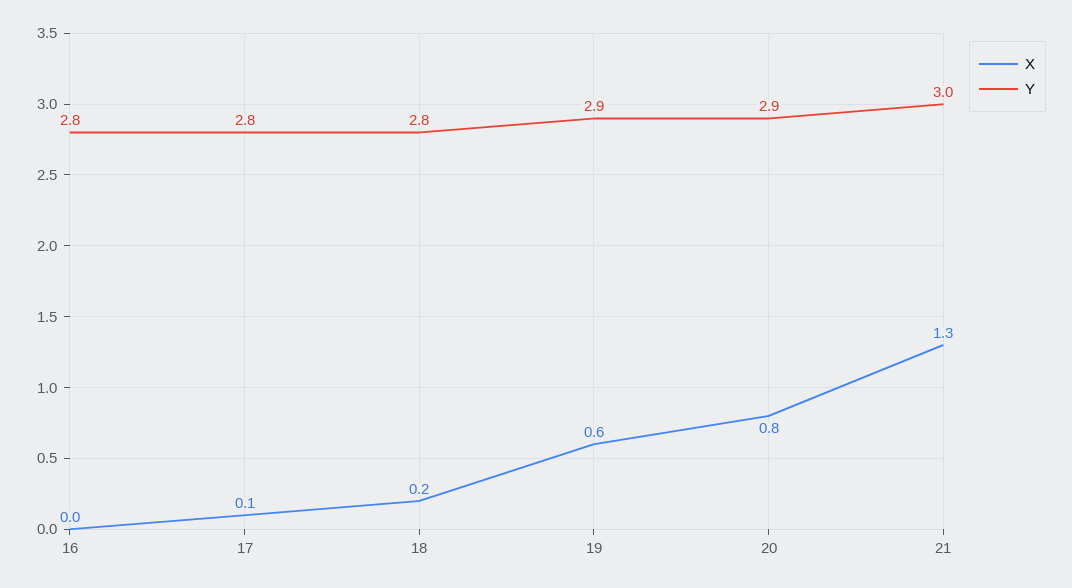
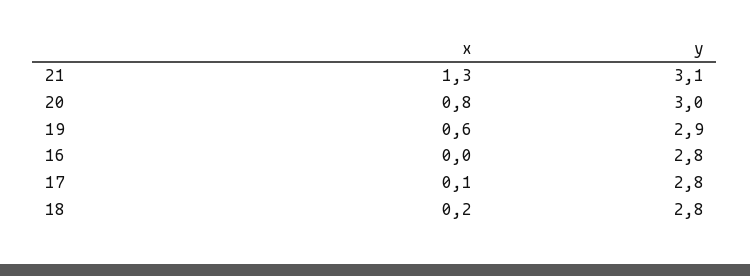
Y, 20: 2.9 -> 3
Y, 21: 3 -> 3.1

